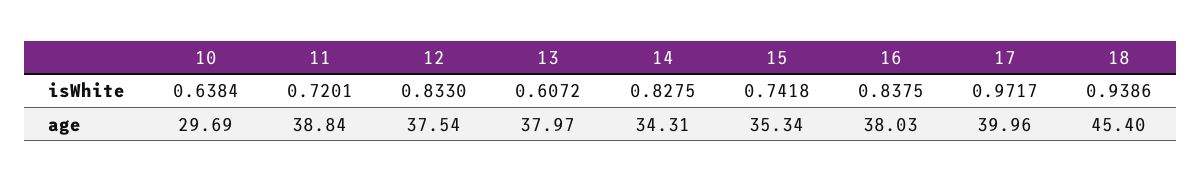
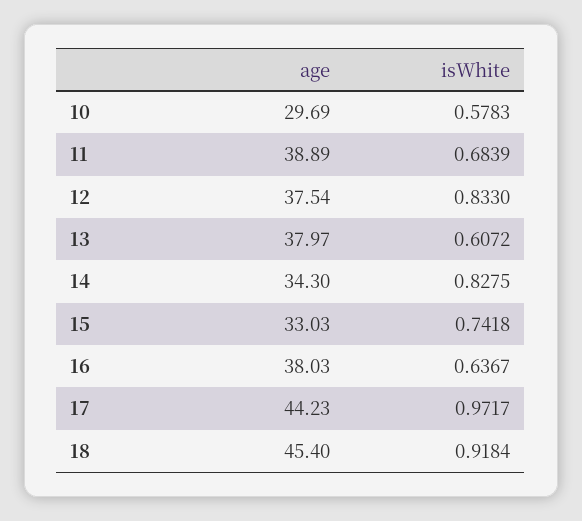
10, isWhite: 0.6384 -> 0.5783
11, isWhite: 0.7201 -> 0.6839
16, isWhite: 0.8375 -> 0.6367
18, isWhite: 0.9386 -> 0.9184
11, age: 38.84 -> 38.89
14, age: 34.31 -> 34.3
15, age: 35.34 -> 33.03
17, age: 39.96 -> 44.23

